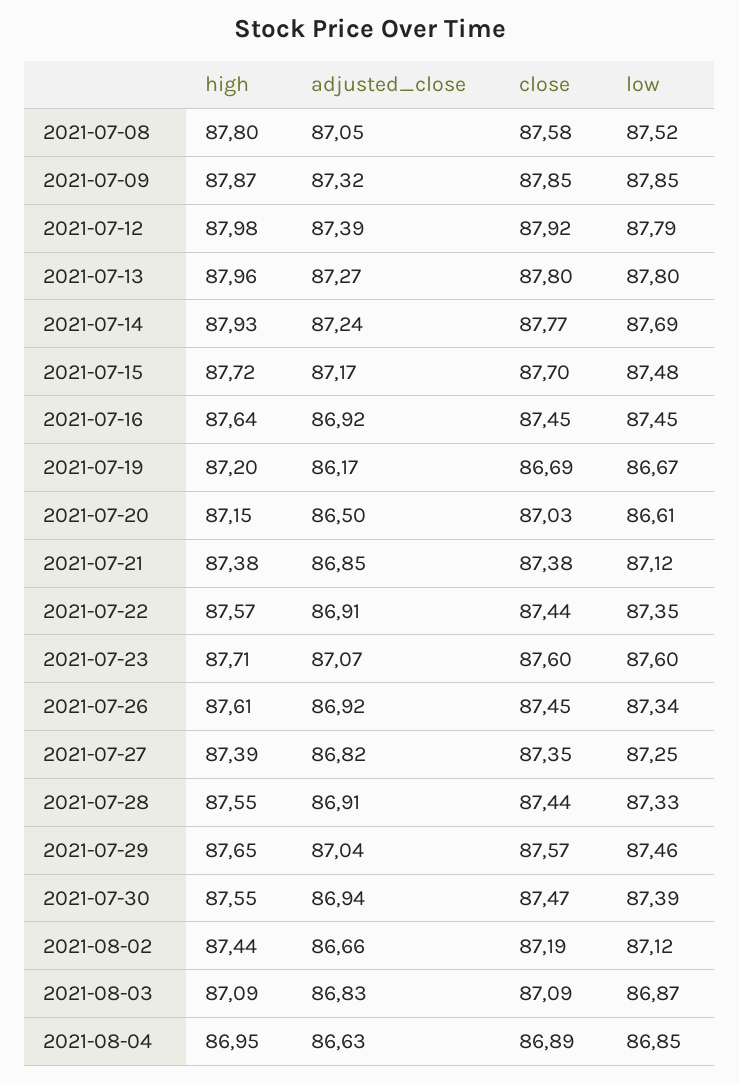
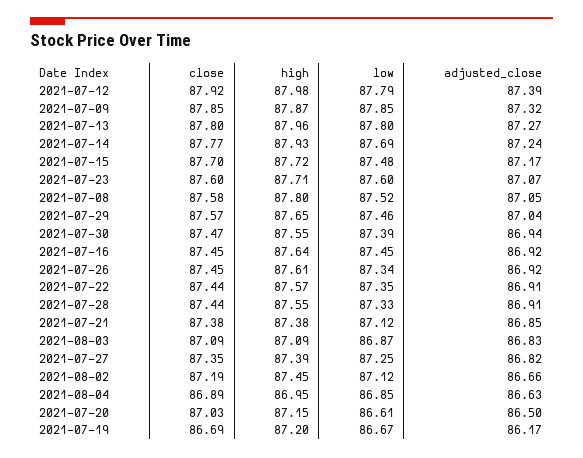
high, 2021-08-02: 87.44 -> 87.45

